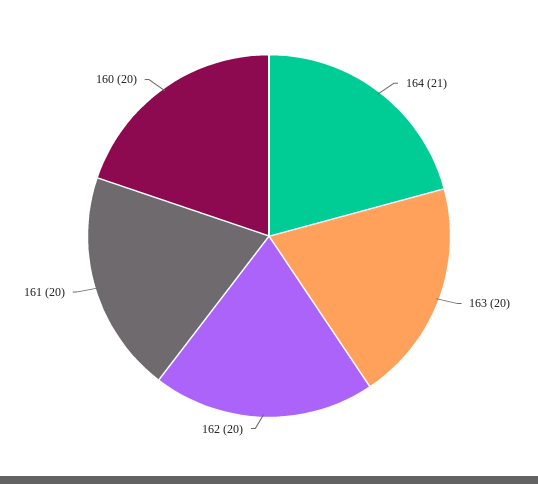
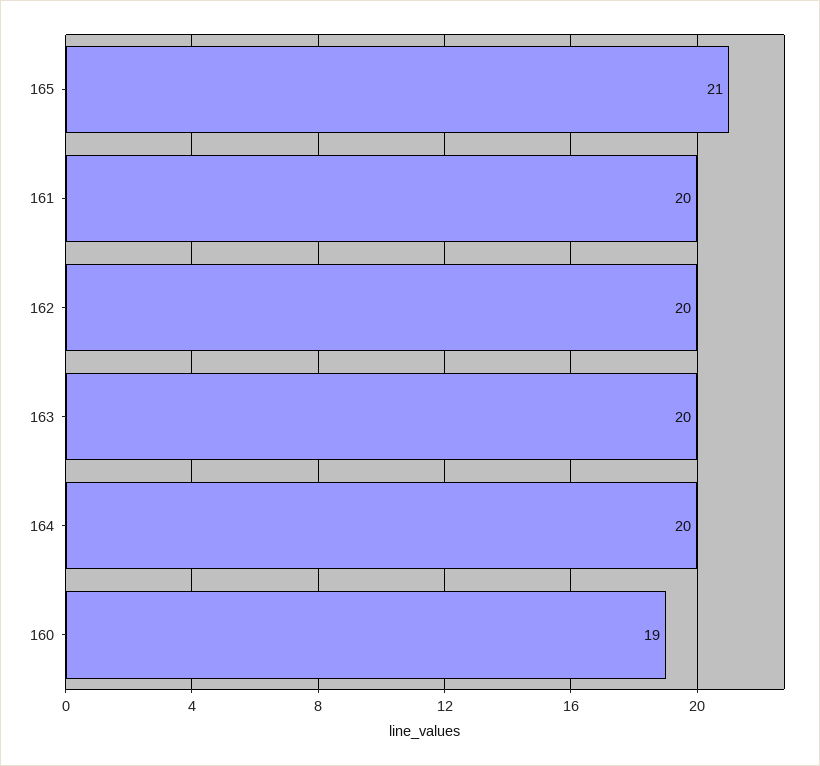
164: 21 -> 20
160: 20 -> 19
165: none -> 21

